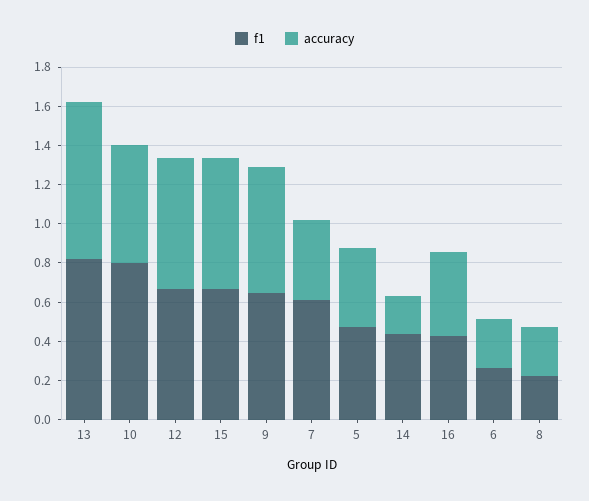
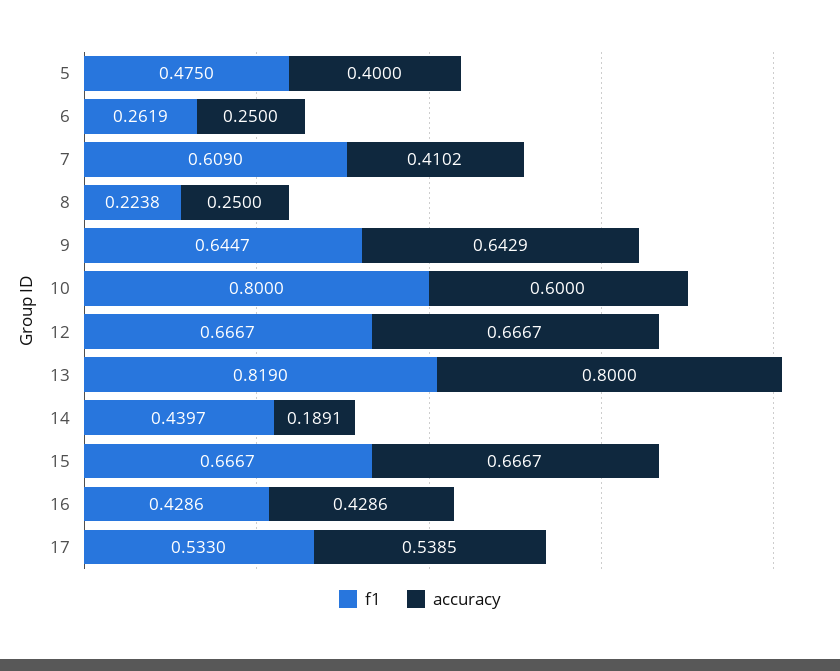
f1, 17: none -> 0.533
accuracy, 17: none -> 0.5385

